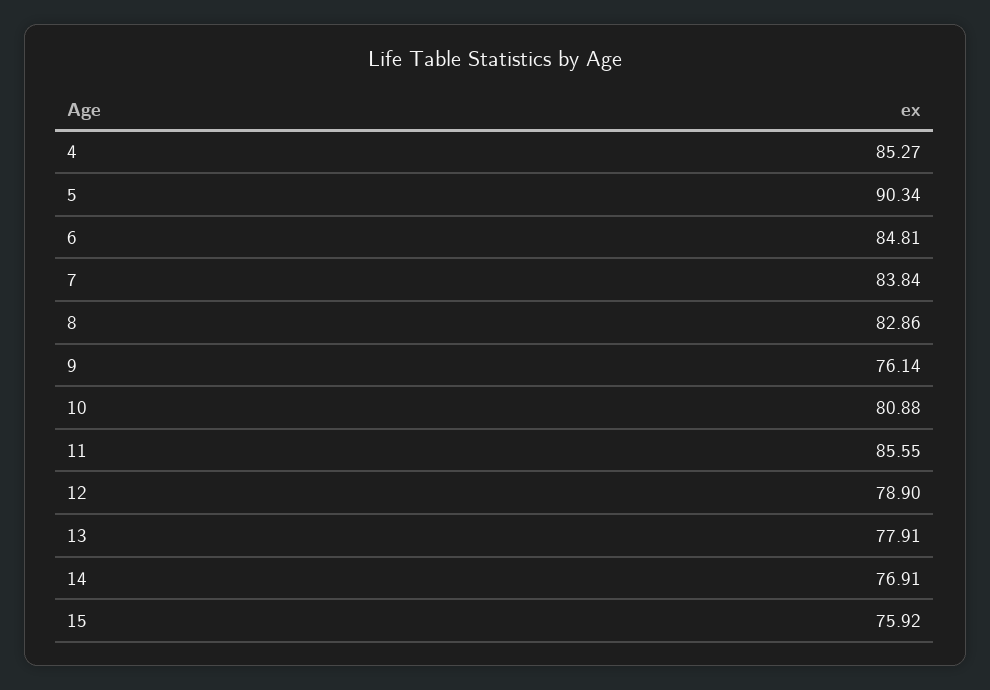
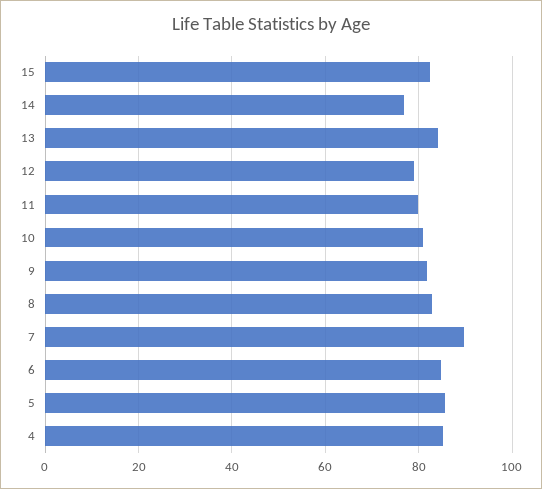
5: 90.34 -> 86
7: 83.84 -> 90
9: 76.14 -> 82
11: 85.55 -> 80
13: 77.91 -> 84
15: 75.92 -> 82

